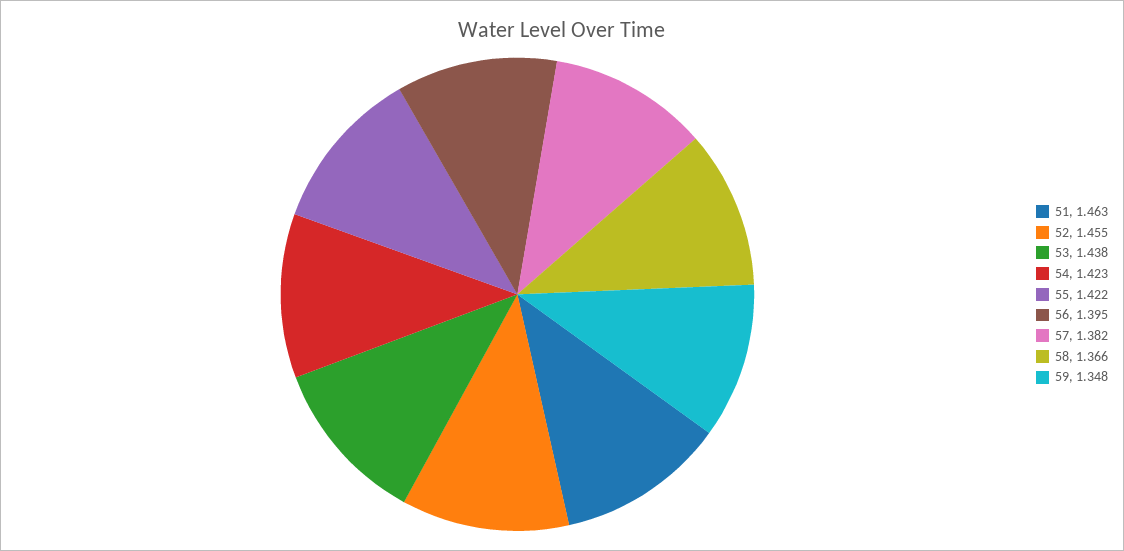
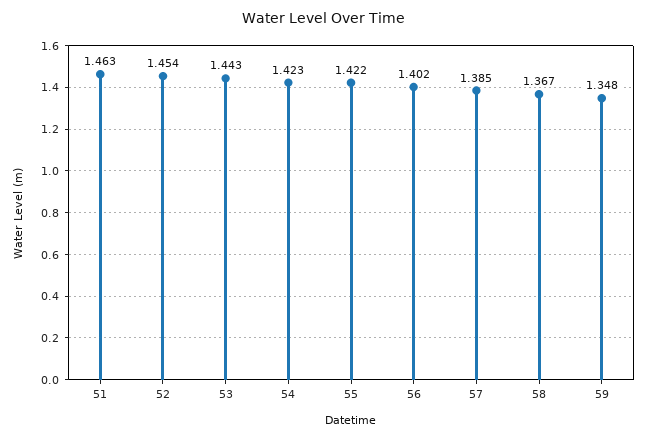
52: 1.455 -> 1.454
53: 1.438 -> 1.443
56: 1.395 -> 1.402
57: 1.382 -> 1.385
58: 1.366 -> 1.367

